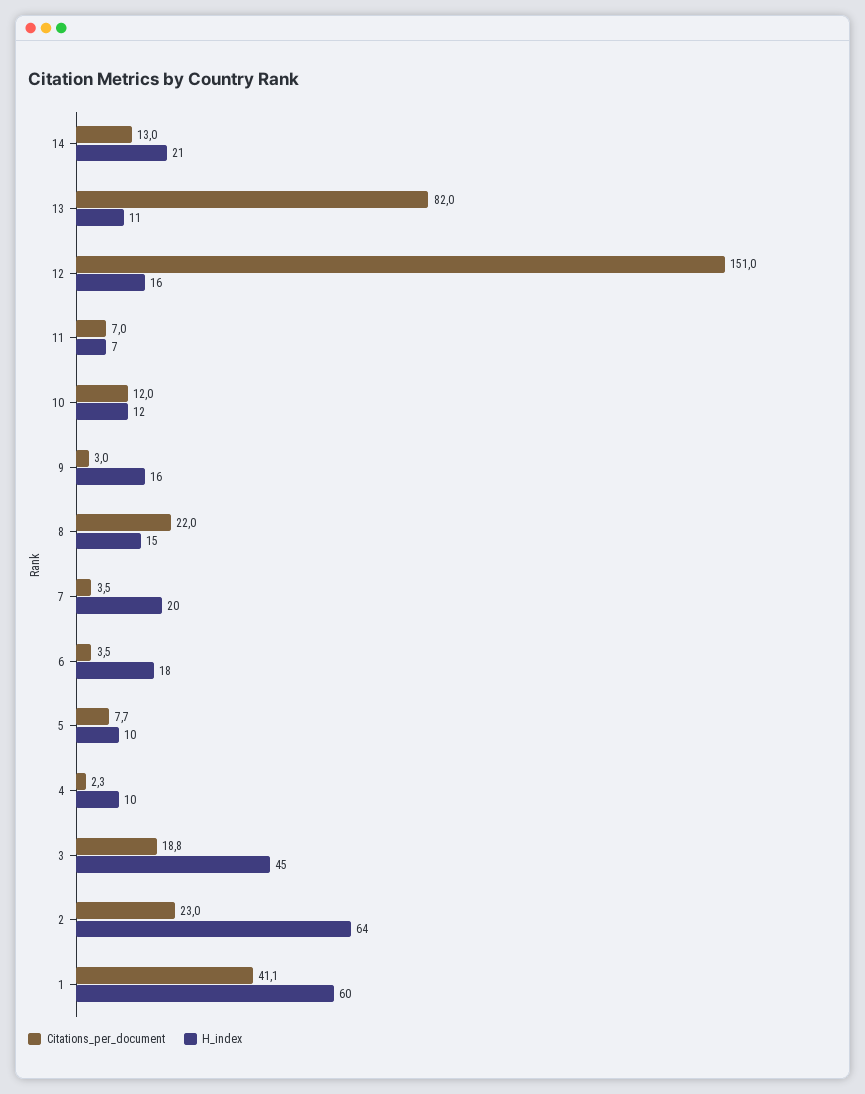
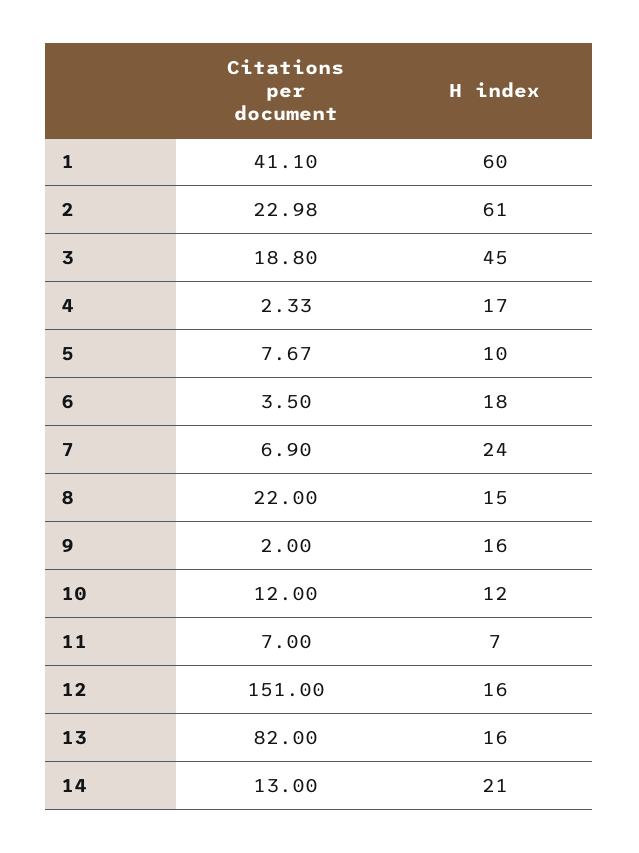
H_index, 13: 11 -> 16
Citations_per_document, 9: 3 -> 2
Citations_per_document, 7: 3.5 -> 6.9
H_index, 7: 20 -> 24
H_index, 4: 10 -> 17
H_index, 2: 64 -> 61

